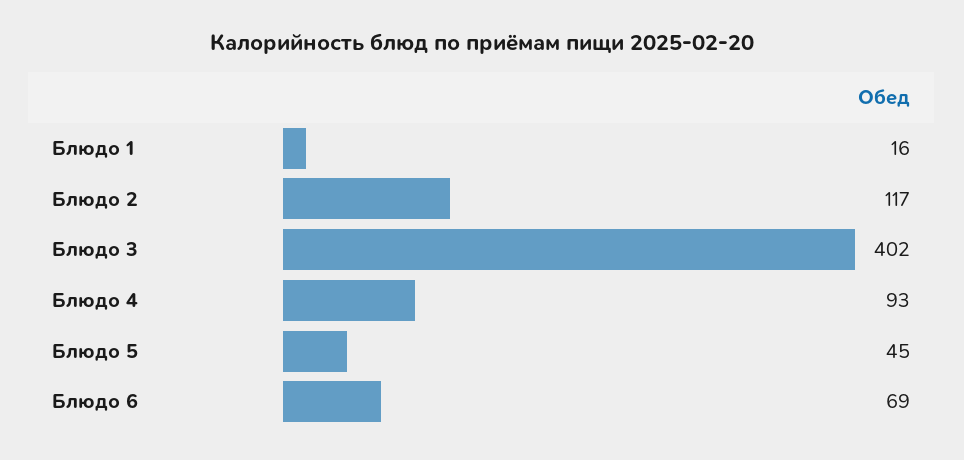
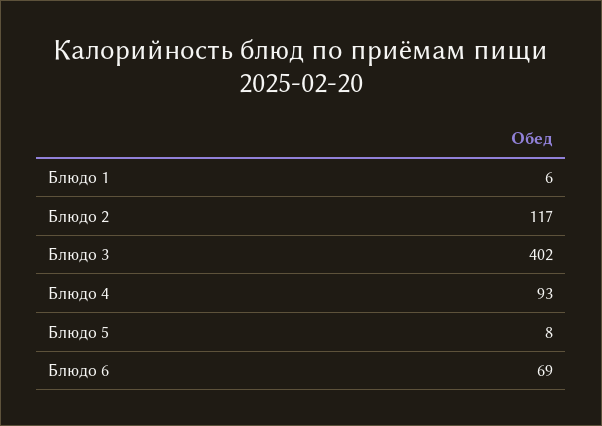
Блюдо 1: 16 -> 6
Блюдо 5: 45 -> 8

